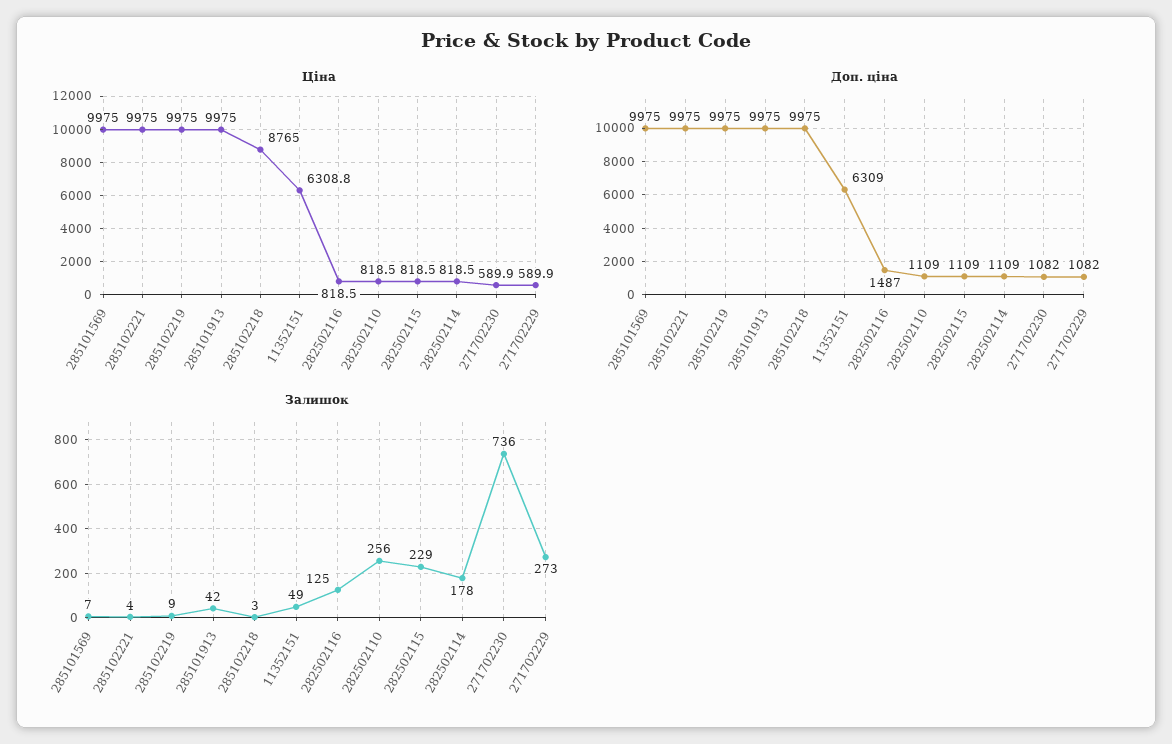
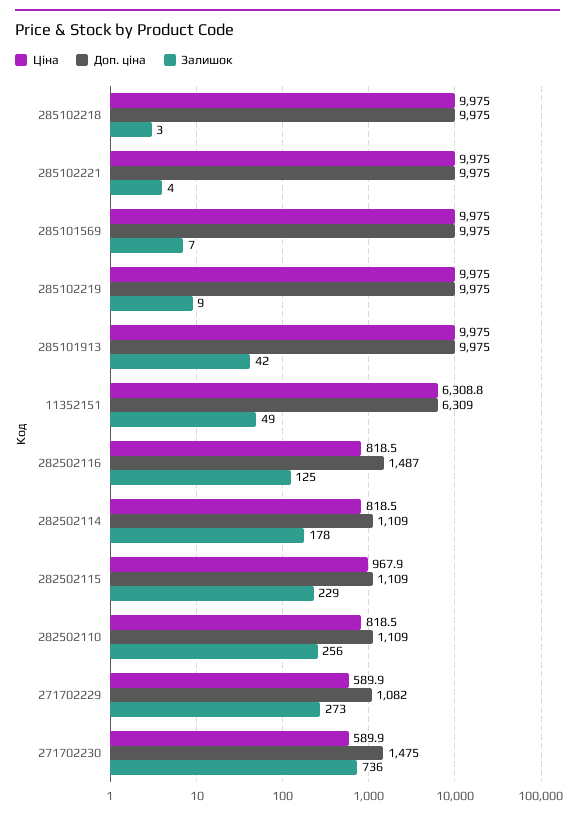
Ціна, 285102218: 8765 -> 9975
Ціна, 282502115: 818.5 -> 967.9
Доп. ціна, 271702230: 1082 -> 1475

